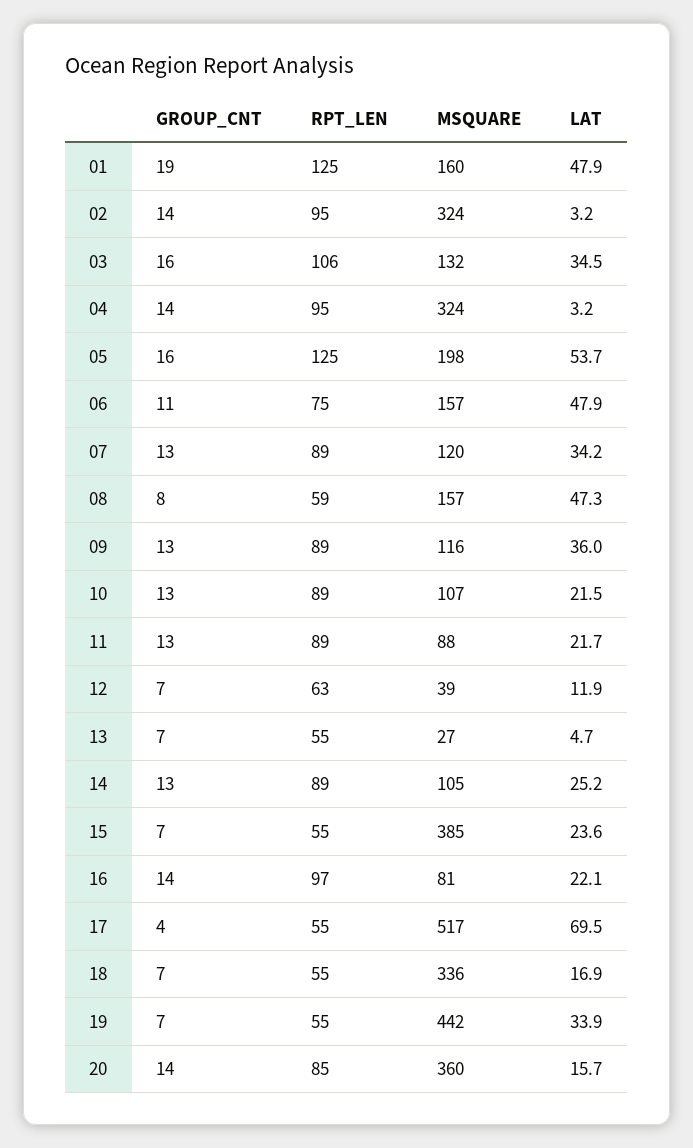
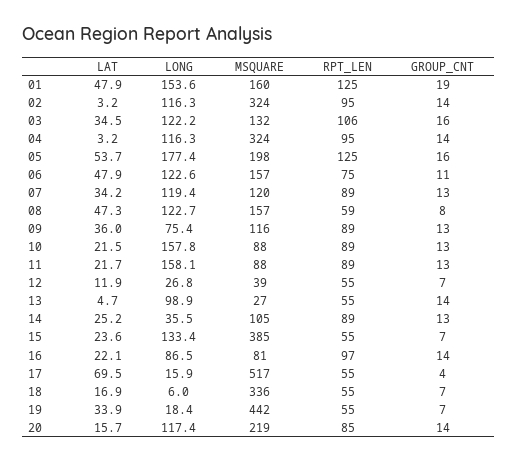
MSQUARE, 10: 107 -> 88
RPT_LEN, 12: 63 -> 55
GROUP_CNT, 13: 7 -> 14
MSQUARE, 20: 360 -> 219
LONG, 01: none -> 153.6
LONG, 02: none -> 116.3
LONG, 03: none -> 122.2
LONG, 04: none -> 116.3
LONG, 05: none -> 177.4
LONG, 06: none -> 122.6
LONG, 07: none -> 119.4
LONG, 08: none -> 122.7
LONG, 09: none -> 75.4
LONG, 10: none -> 157.8
LONG, 11: none -> 158.1
LONG, 12: none -> 26.8
LONG, 13: none -> 98.9
LONG, 14: none -> 35.5
LONG, 15: none -> 133.4
LONG, 16: none -> 86.5
LONG, 17: none -> 15.9
LONG, 18: none -> 6
LONG, 19: none -> 18.4
LONG, 20: none -> 117.4

